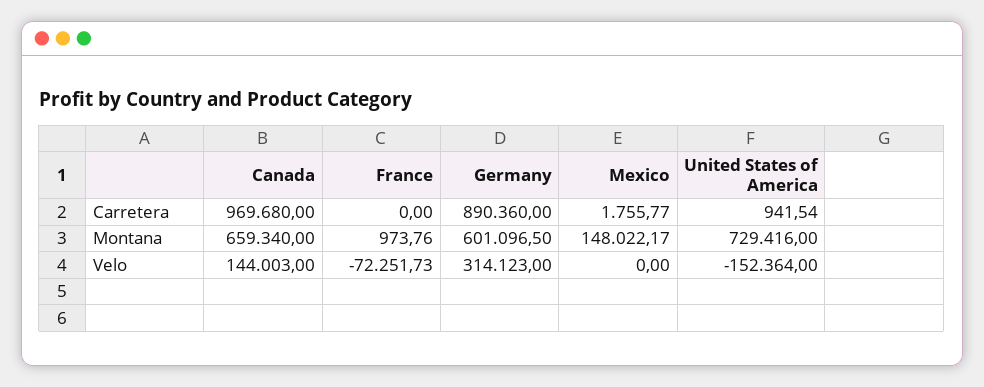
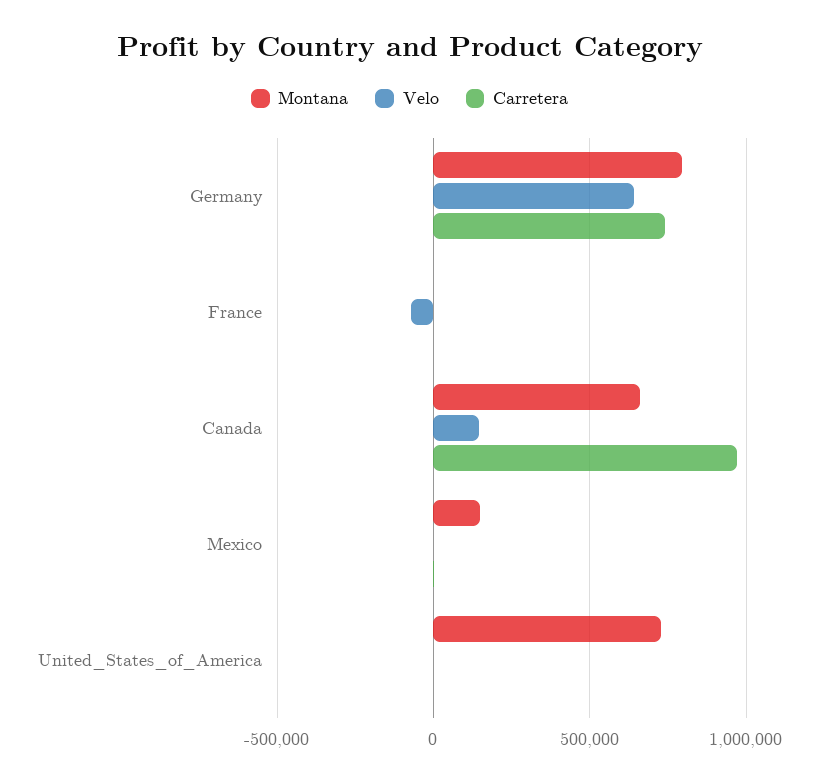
Carretera, Germany: 890360 -> 750000
Montana, Germany: 601096.5 -> 800000
Velo, Germany: 314123 -> 650000
Velo, United States of America: -152364 -> 0

